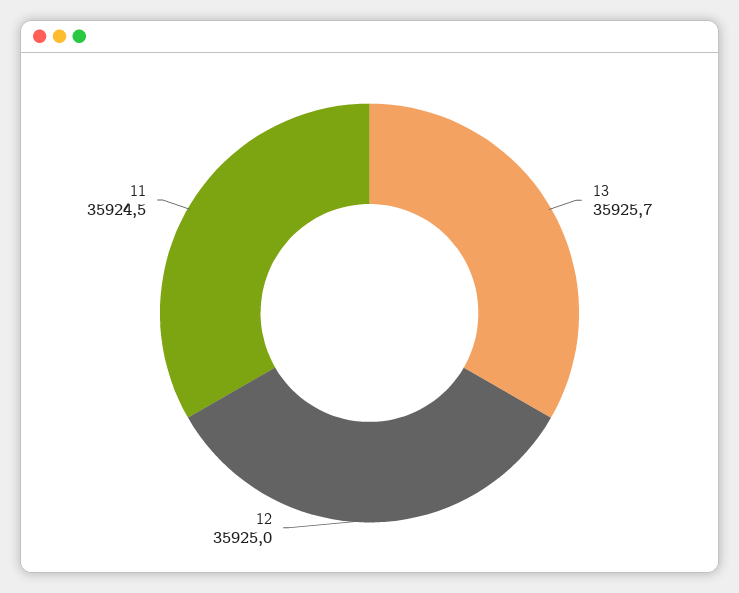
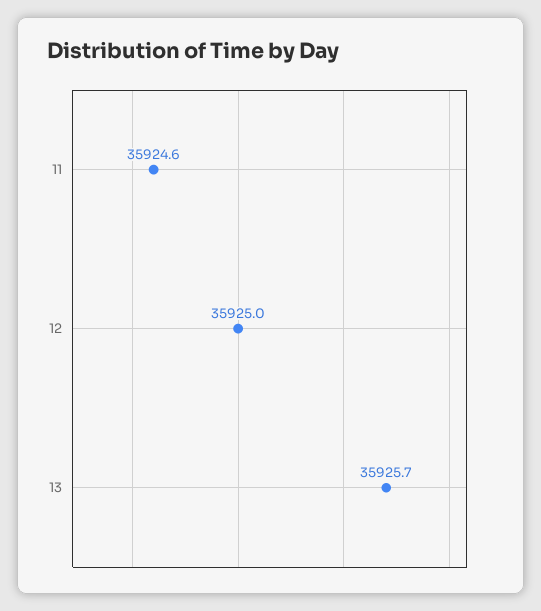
11: 35924.5 -> 35924.6

